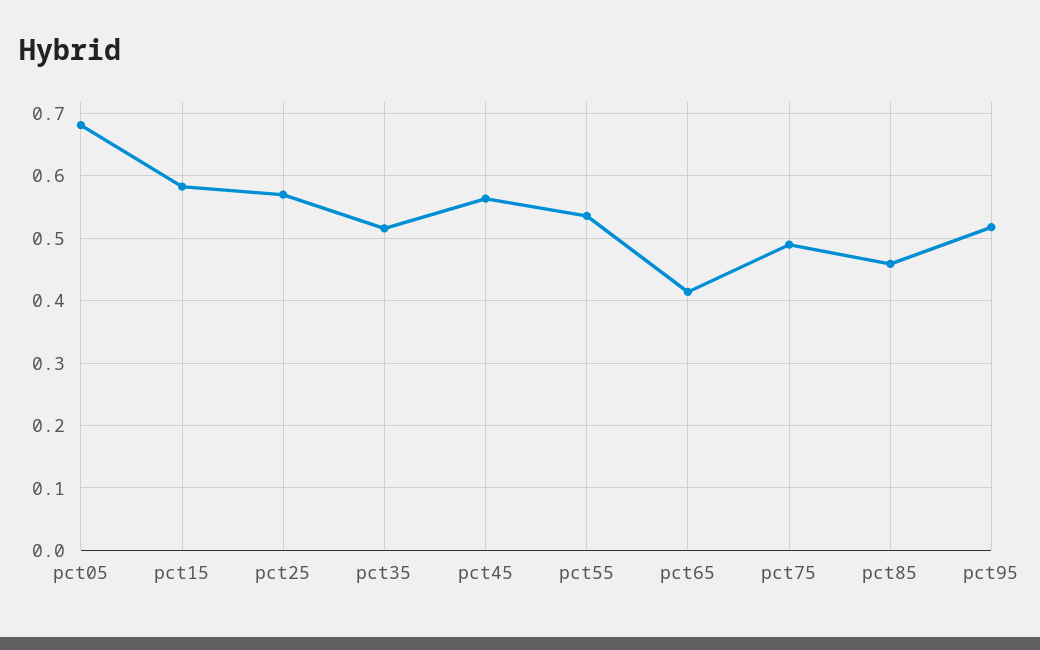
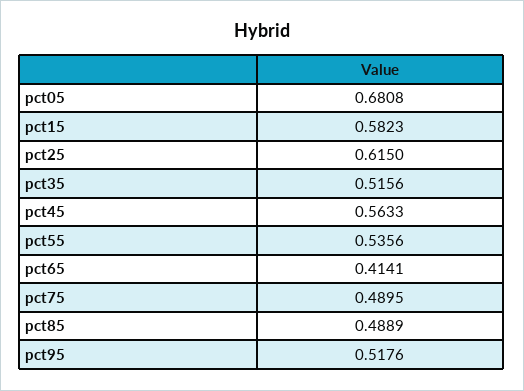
pct25: 0.57 -> 0.615
pct85: 0.46 -> 0.4889

